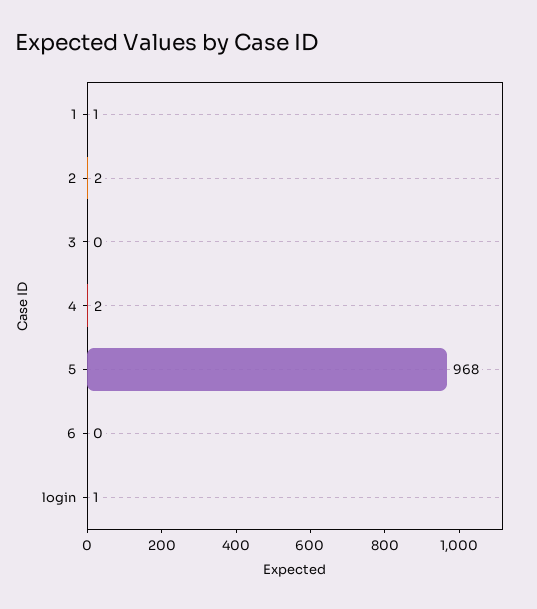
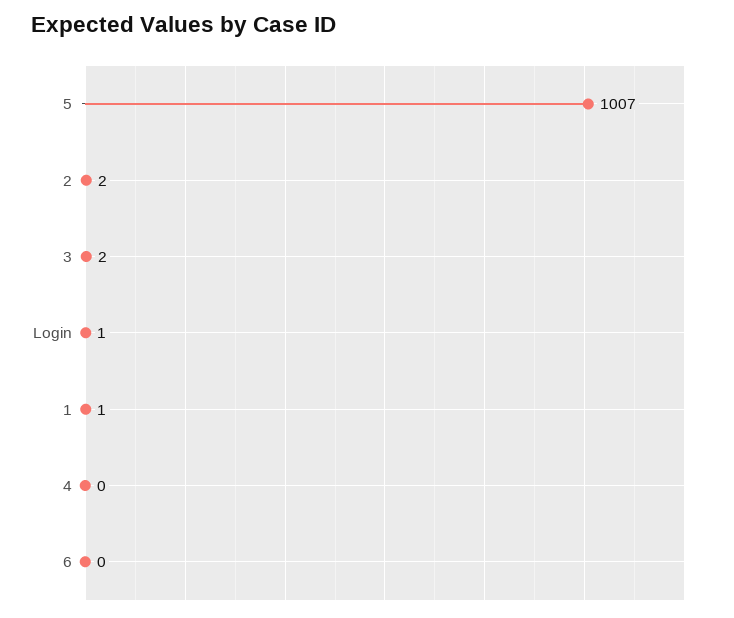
3: 0 -> 2
4: 2 -> 0
5: 968 -> 1007

